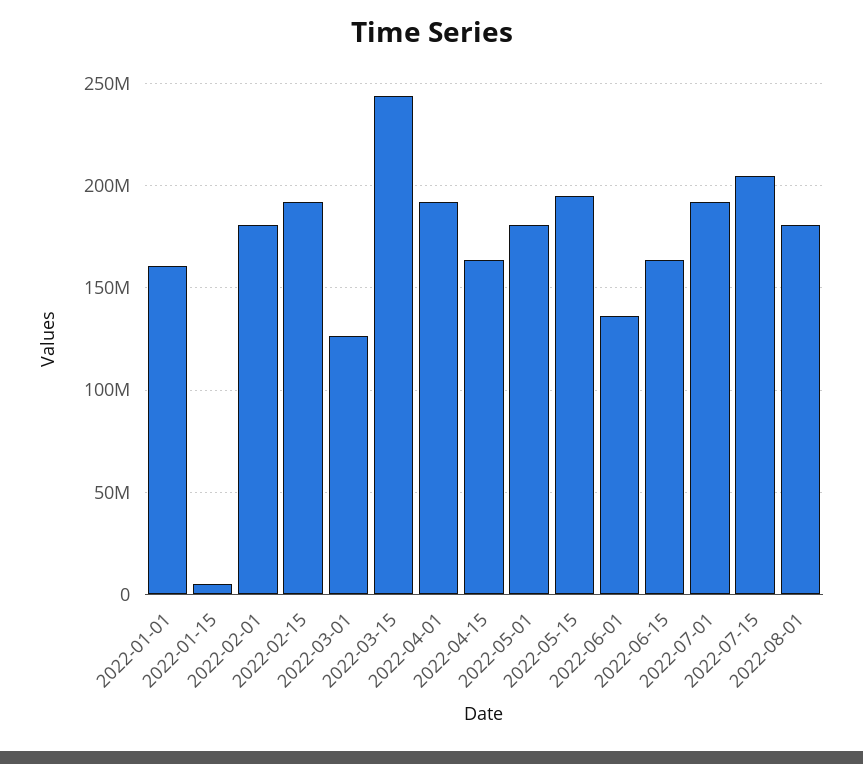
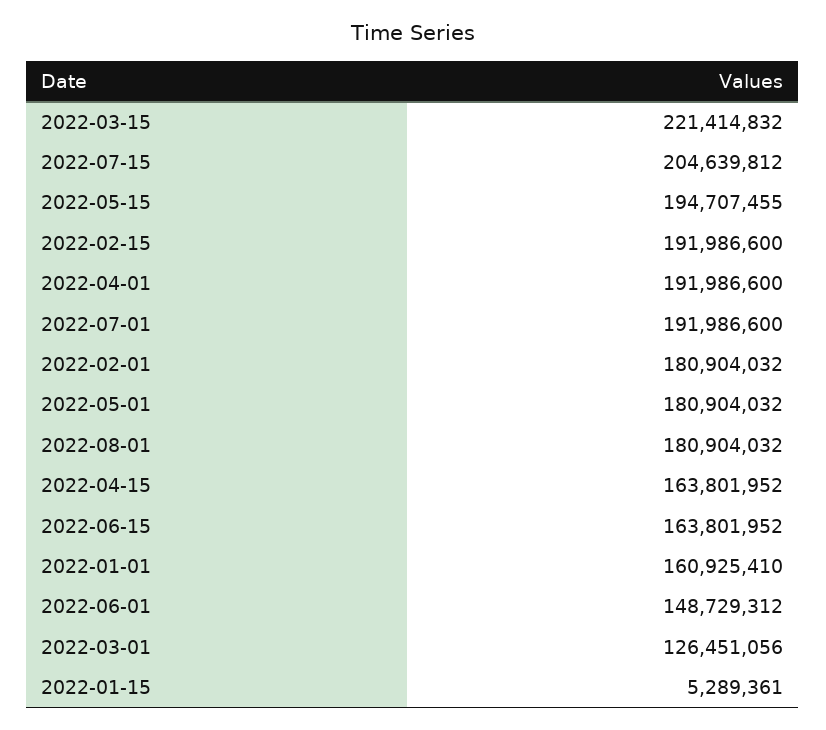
2022-03-15: 245000000 -> 221414832
2022-06-01: 135000000 -> 148729312

